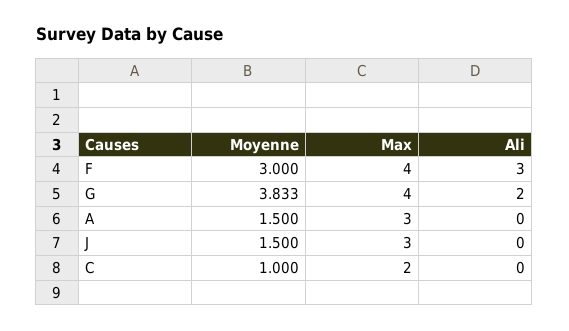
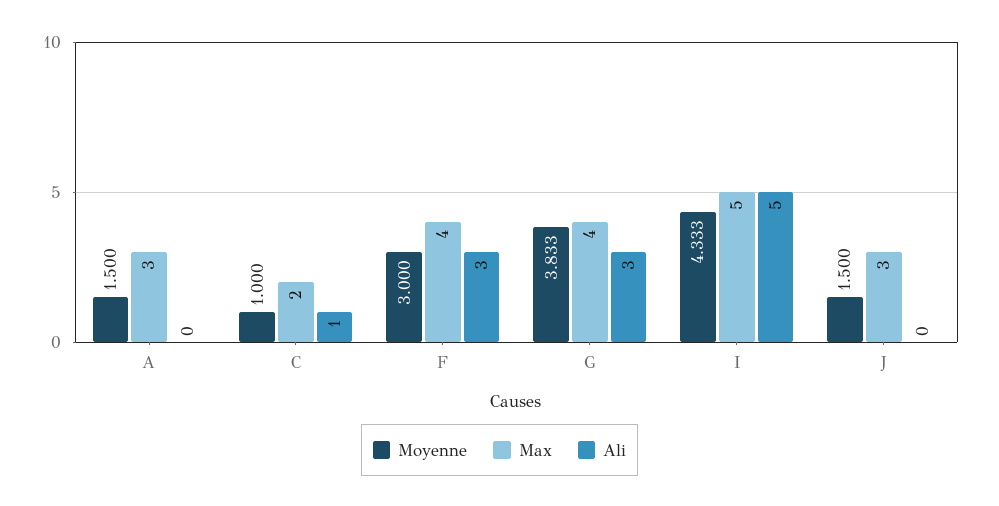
Ali, G: 2 -> 3
Ali, C: 0 -> 1
Moyenne, I: none -> 4.333
Max, I: none -> 5
Ali, I: none -> 5

